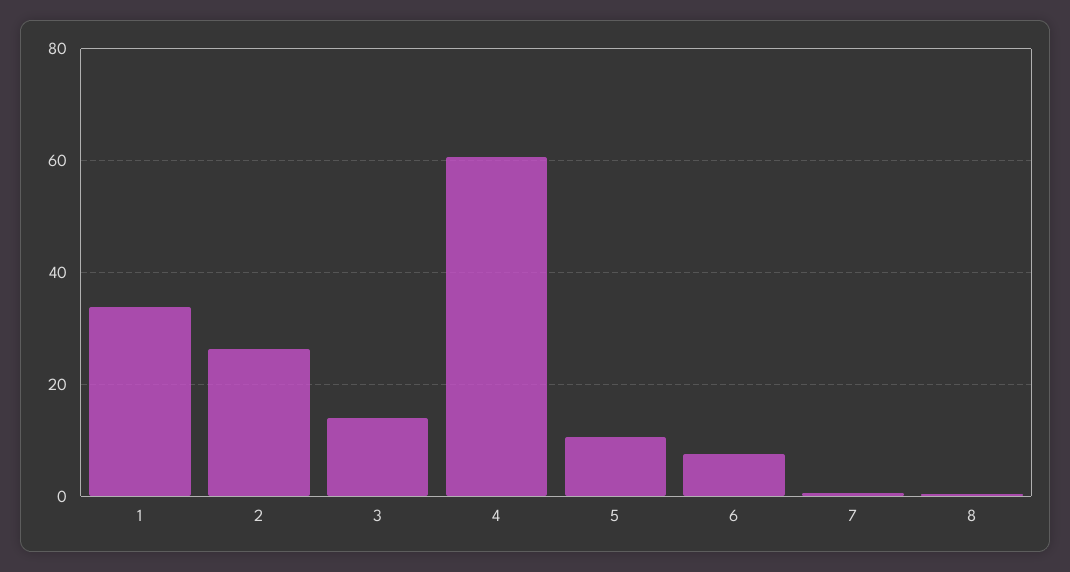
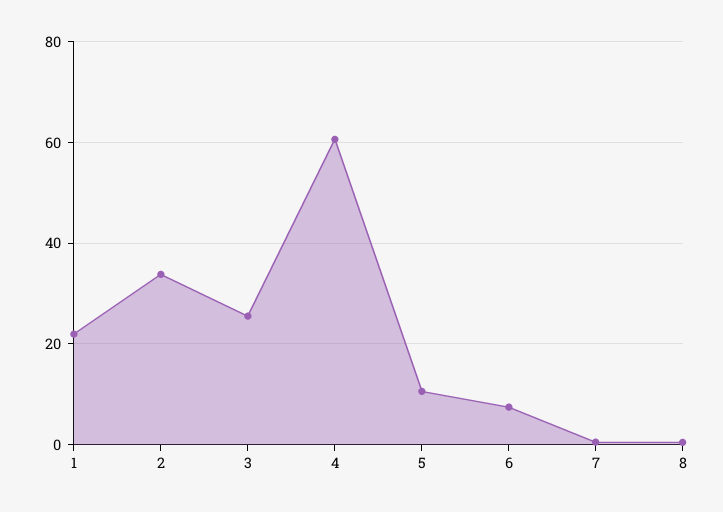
1: 34 -> 22
2: 26 -> 34
3: 14 -> 26

